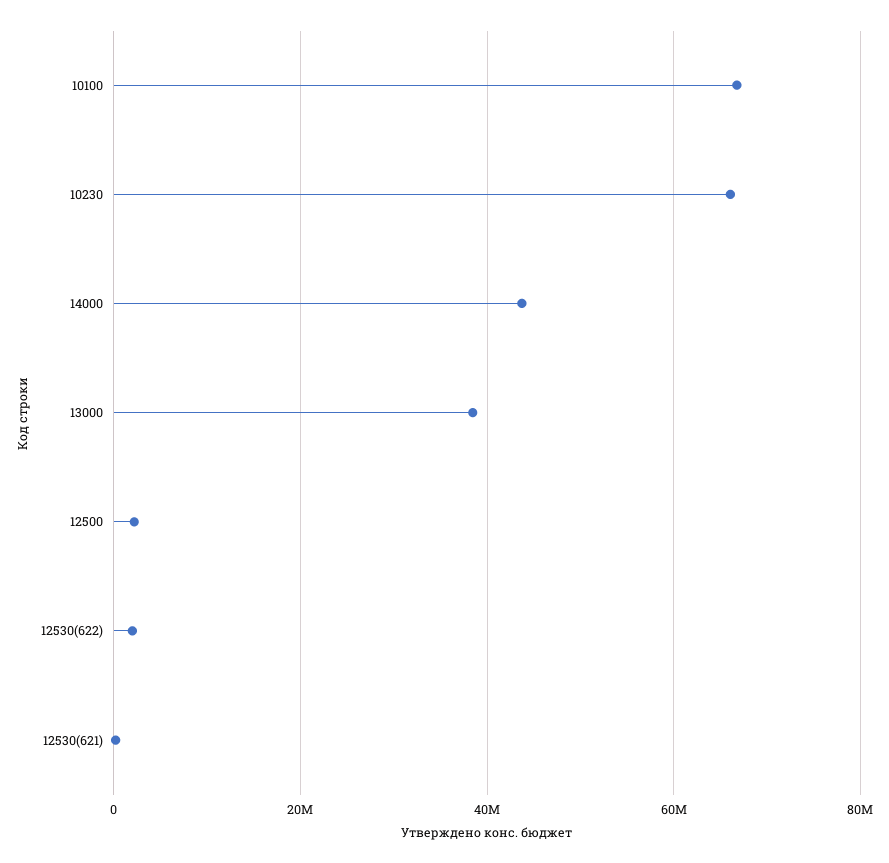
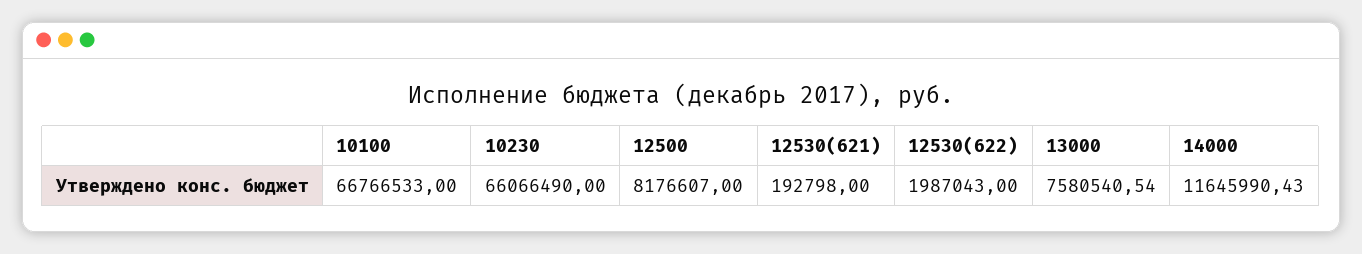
14000: 44000000 -> 11645990.43
13000: 38000000 -> 7580540.54
12500: 2000000 -> 8176607

